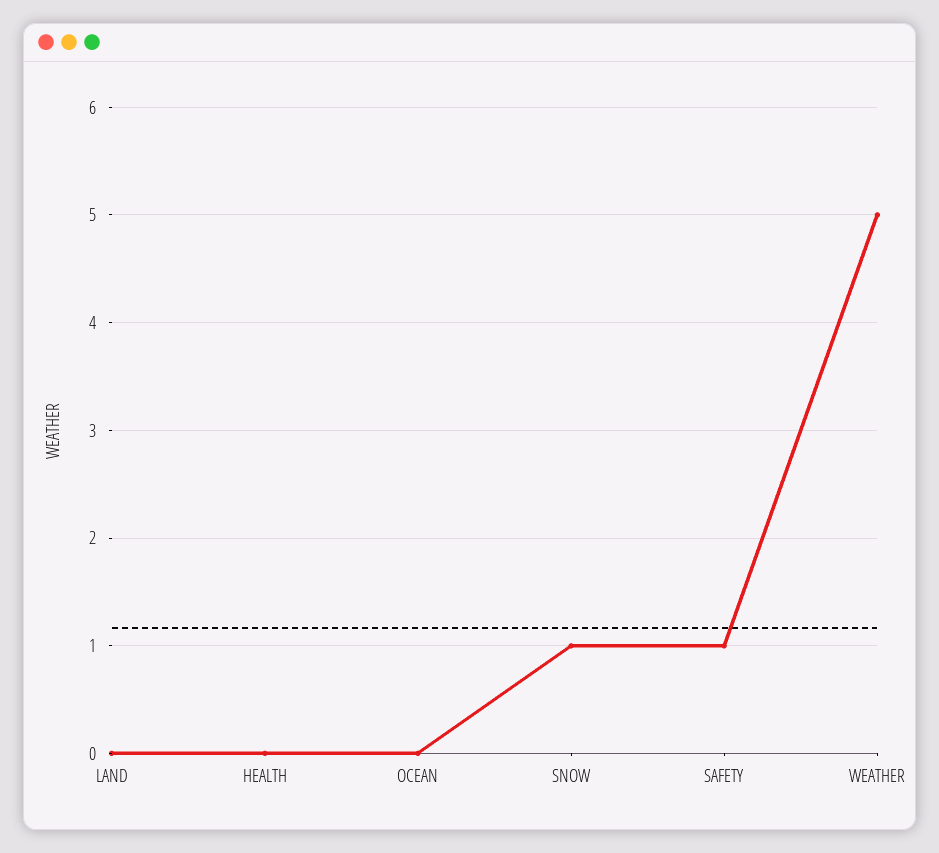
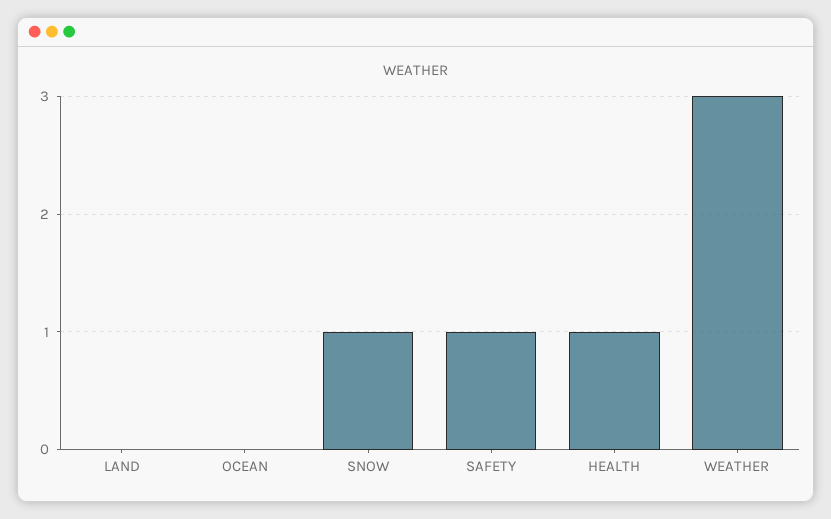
HEALTH: 0 -> 1
WEATHER: 5 -> 3

